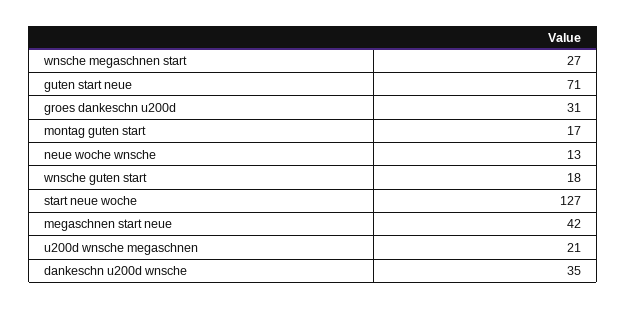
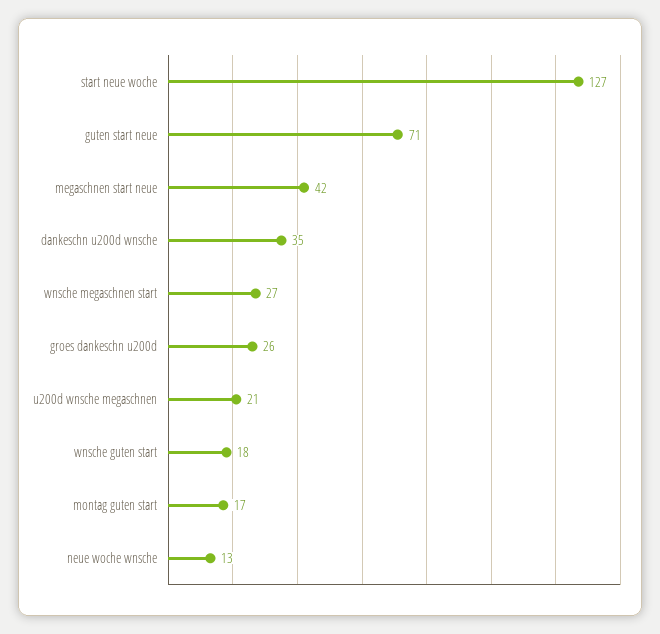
groes dankeschn u200d: 31 -> 26

